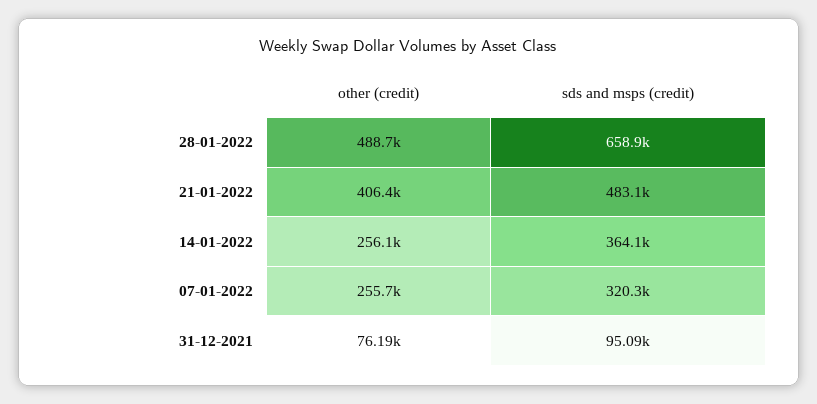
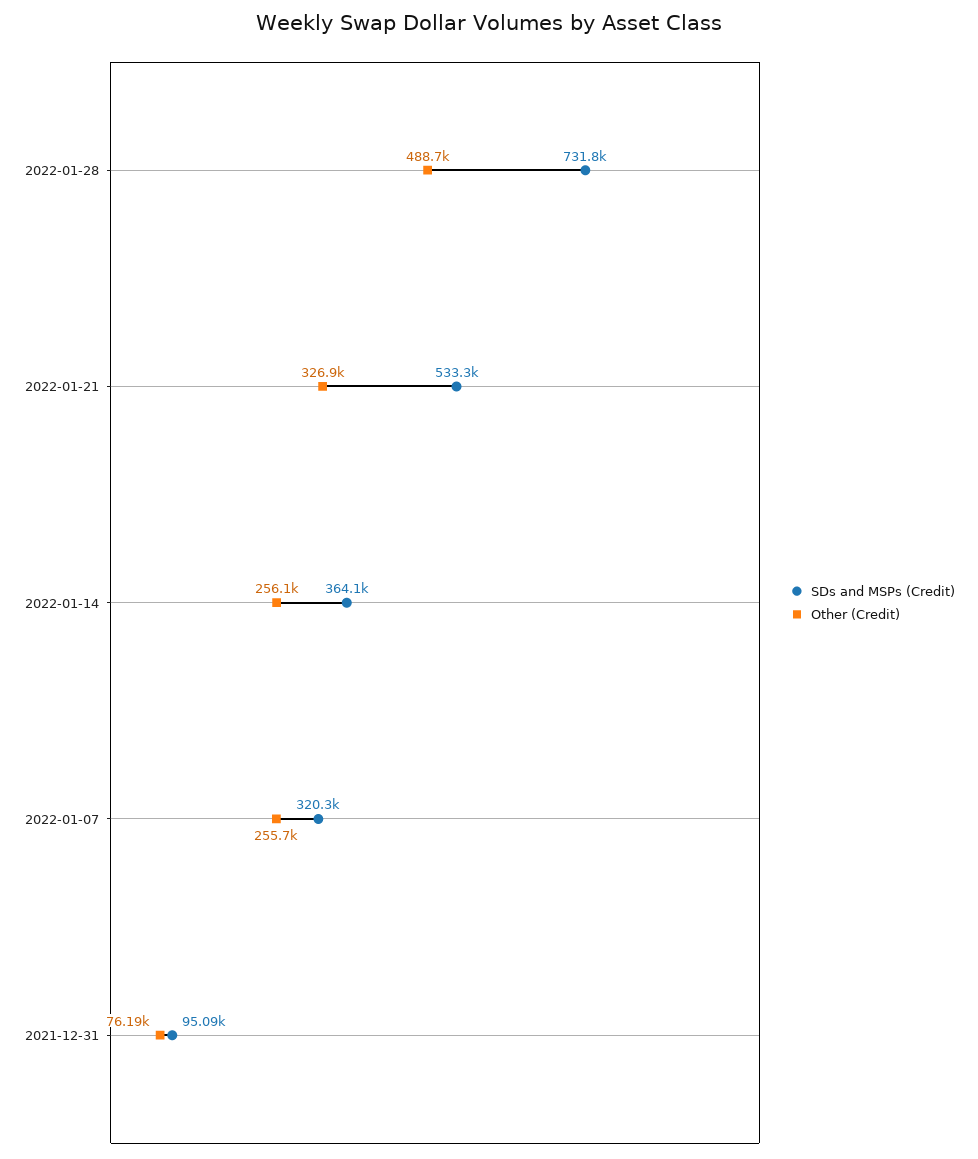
sds and msps (credit), 28-01-2022: 658900 -> 731800
other (credit), 21-01-2022: 406400 -> 326900
sds and msps (credit), 21-01-2022: 483100 -> 533300

